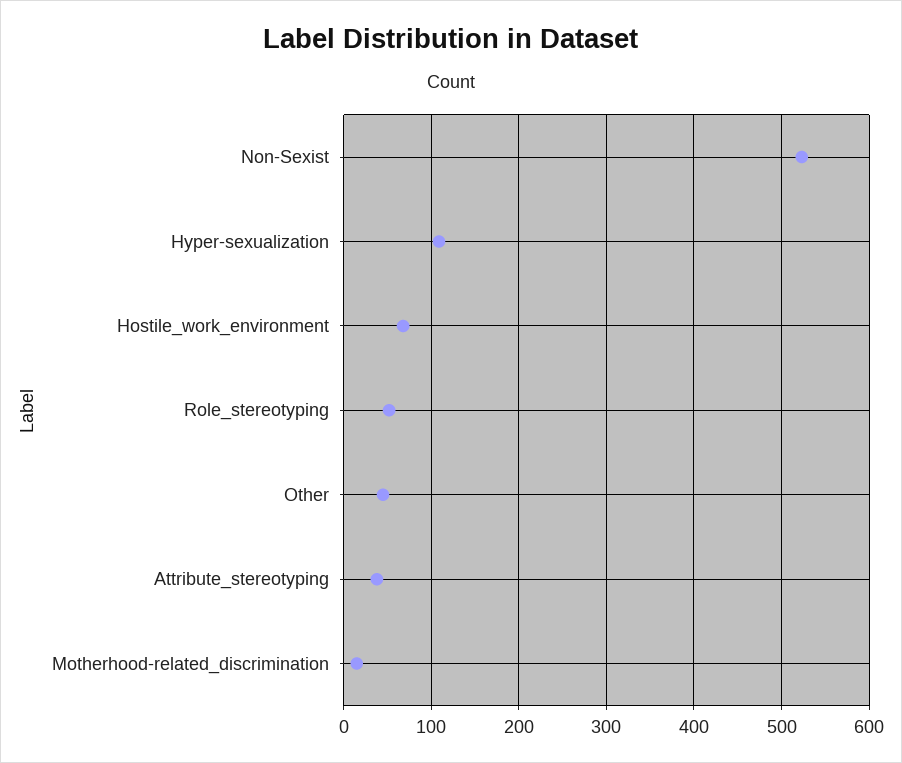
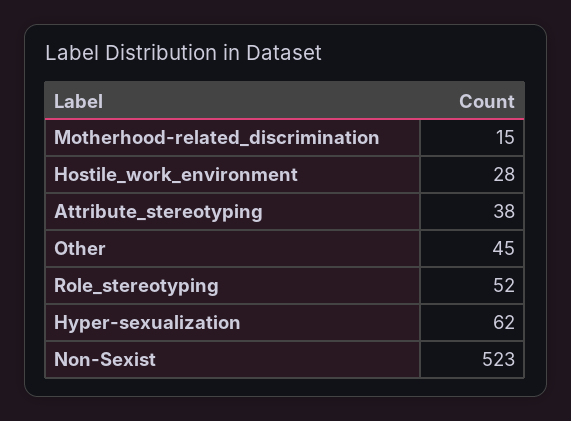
Hyper-sexualization: 110 -> 62
Hostile_work_environment: 70 -> 28

